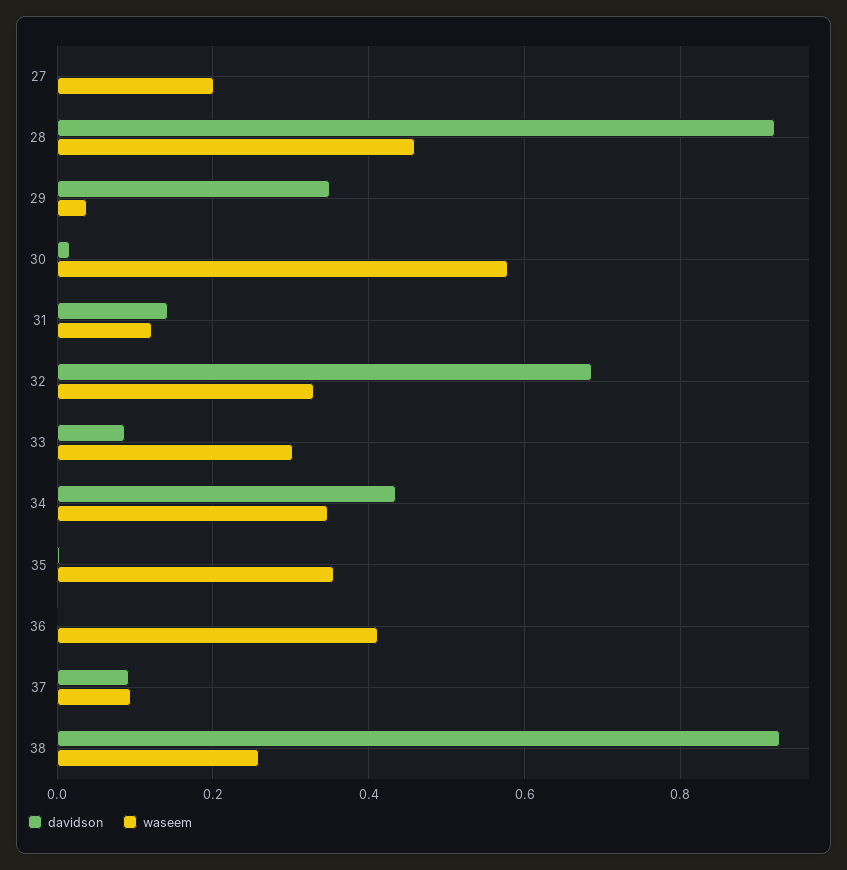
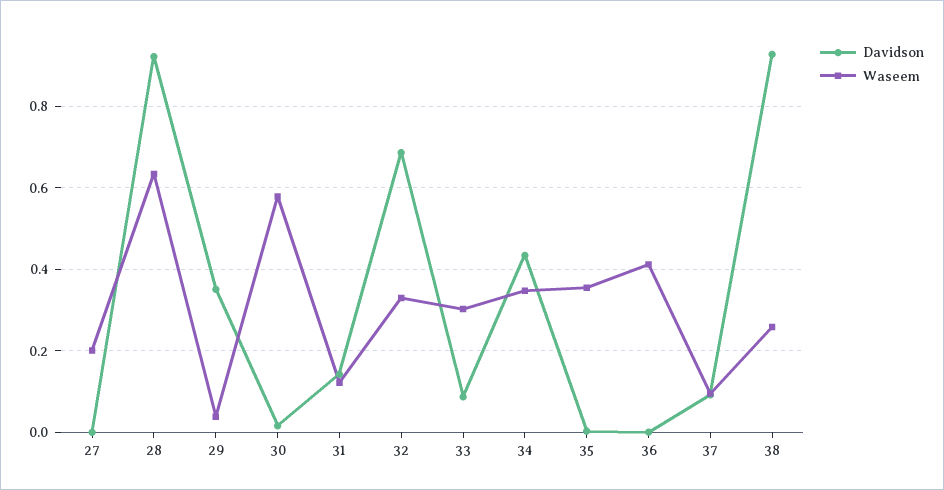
waseem, 28: 0.46 -> 0.64

